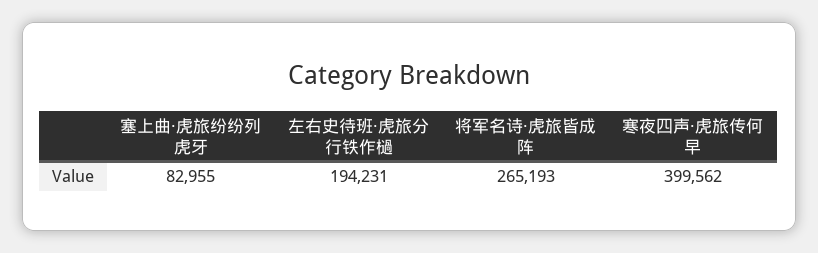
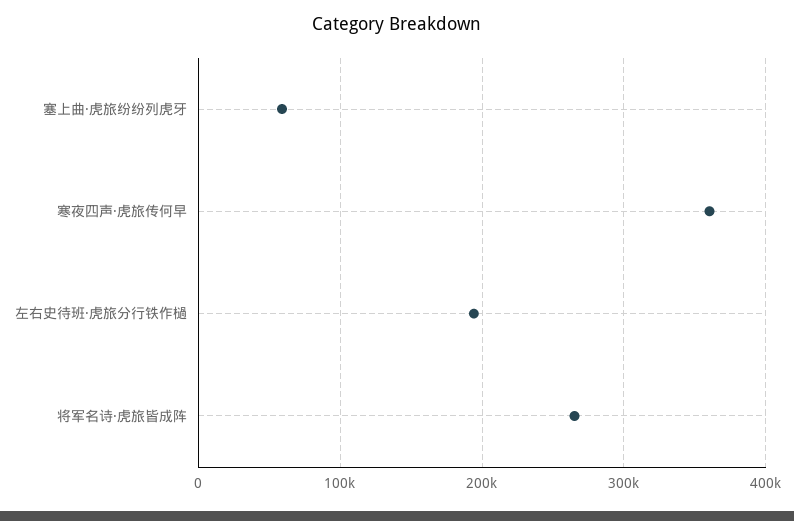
塞上曲·虎旅纷纷列虎牙: 82955 -> 60000
寒夜四声·虎旅传何早: 399562 -> 360000

